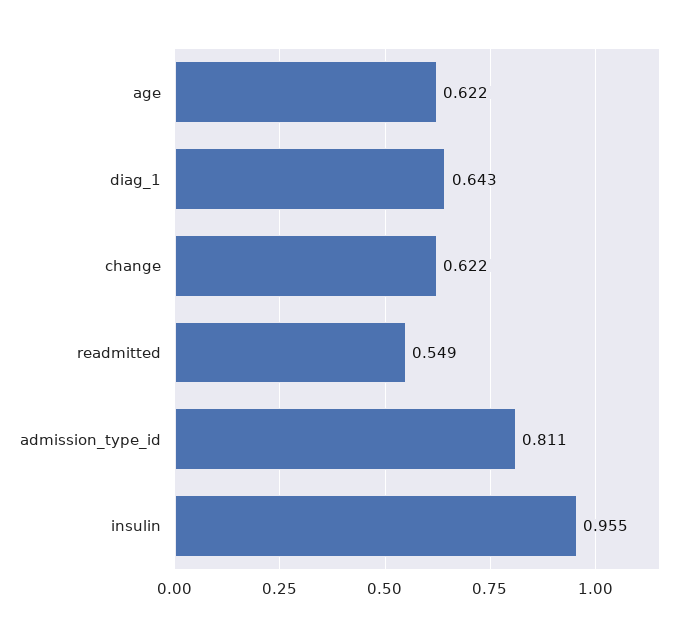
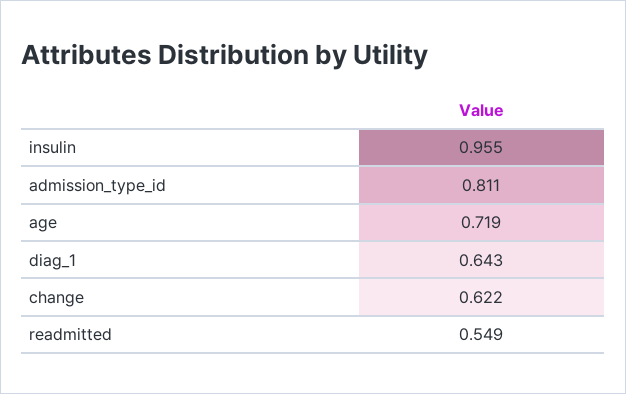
age: 0.622 -> 0.719

